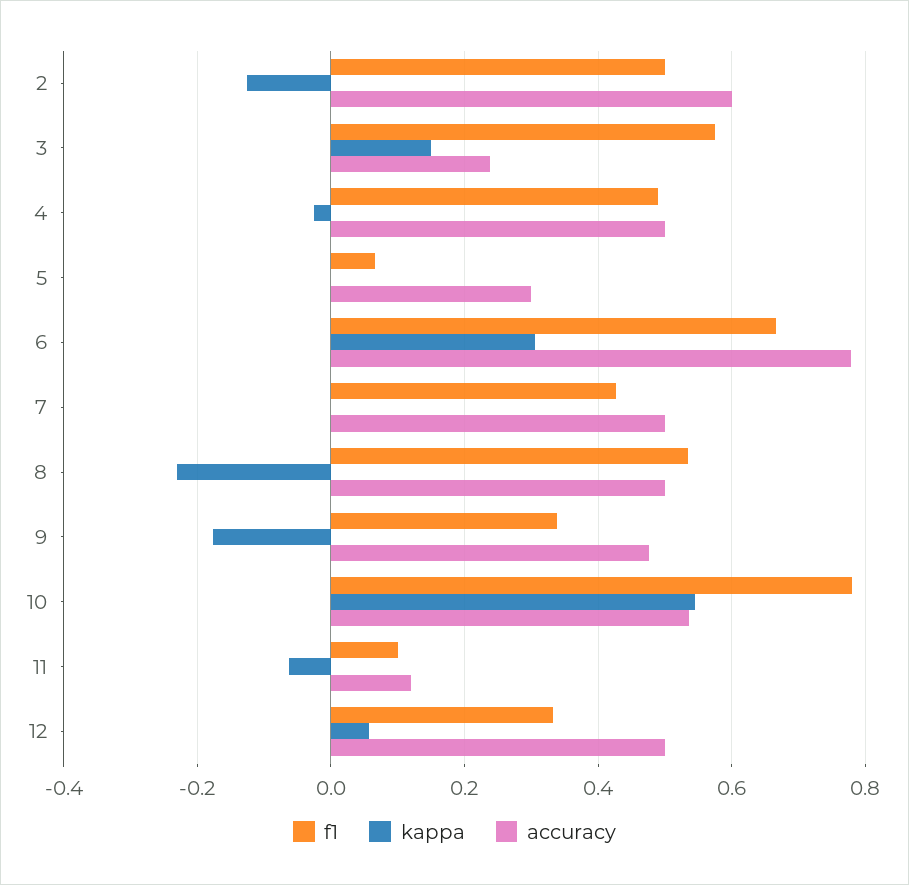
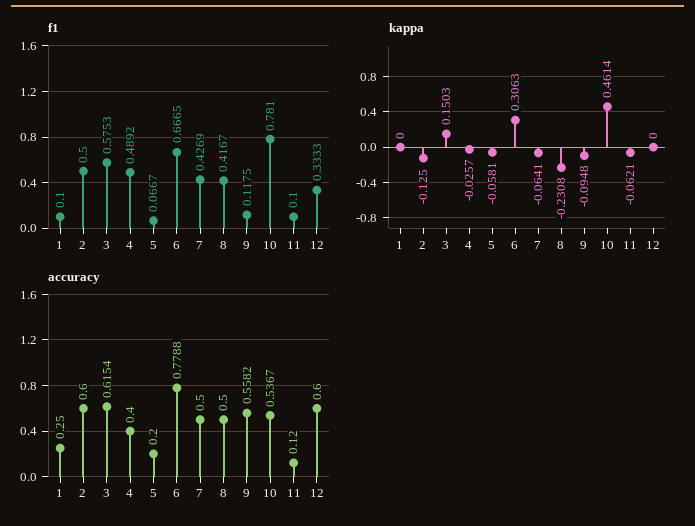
accuracy, 3: 0.24 -> 0.6154
accuracy, 4: 0.5 -> 0.4
kappa, 5: 0 -> -0.0581
accuracy, 5: 0.3 -> 0.2
kappa, 7: 0 -> -0.0641
f1, 8: 0.54 -> 0.4167
f1, 9: 0.34 -> 0.1175
kappa, 9: -0.18 -> -0.0948
accuracy, 9: 0.48 -> 0.5582
kappa, 10: 0.54 -> 0.4614
kappa, 12: 0.06 -> 0
accuracy, 12: 0.5 -> 0.6
f1, 1: none -> 0.1
kappa, 1: none -> 0
accuracy, 1: none -> 0.25

